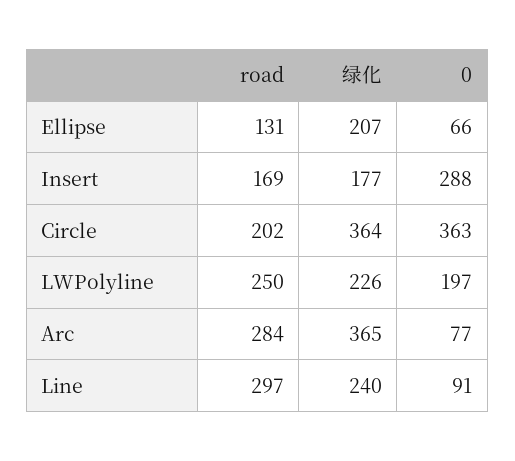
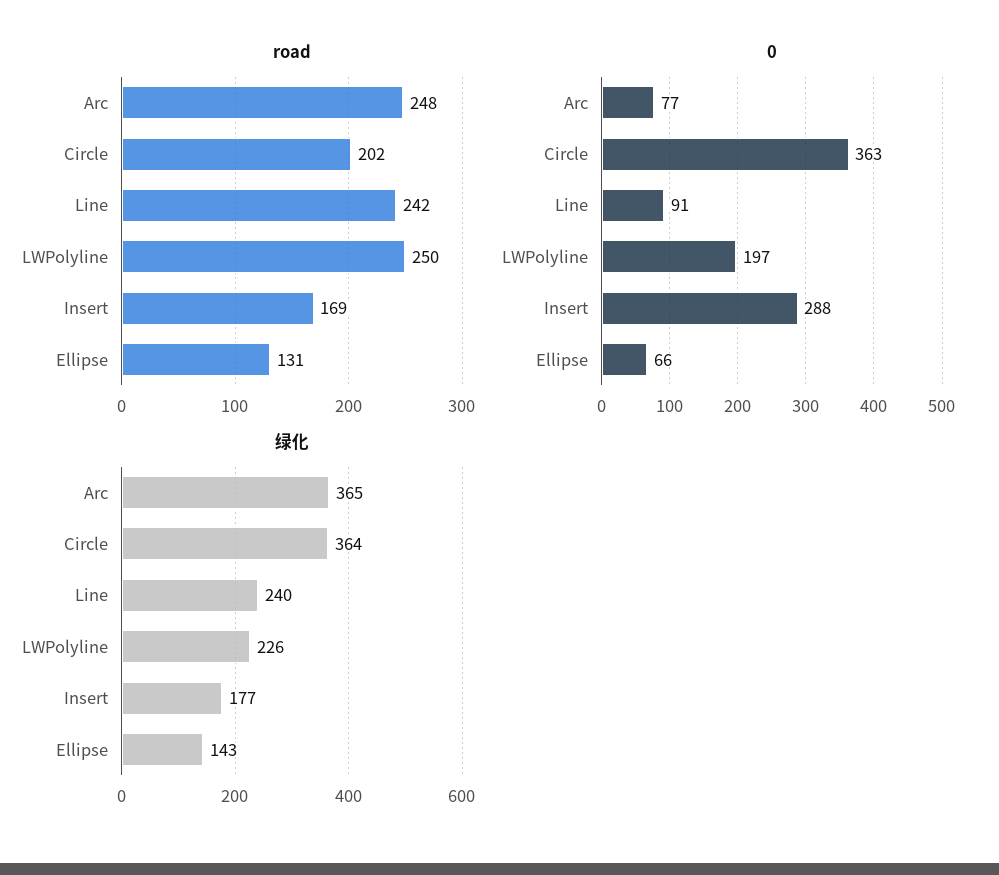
绿化, Ellipse: 207 -> 143
road, Arc: 284 -> 248
road, Line: 297 -> 242

